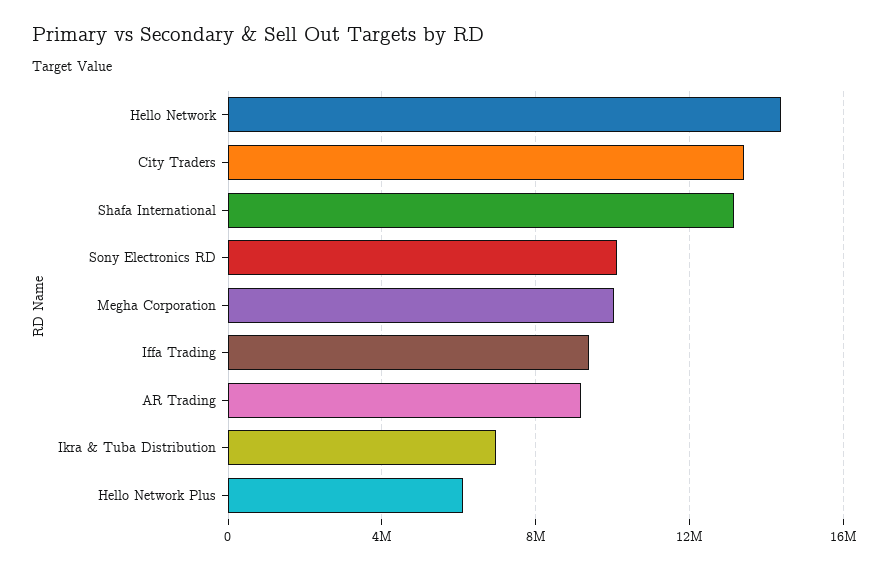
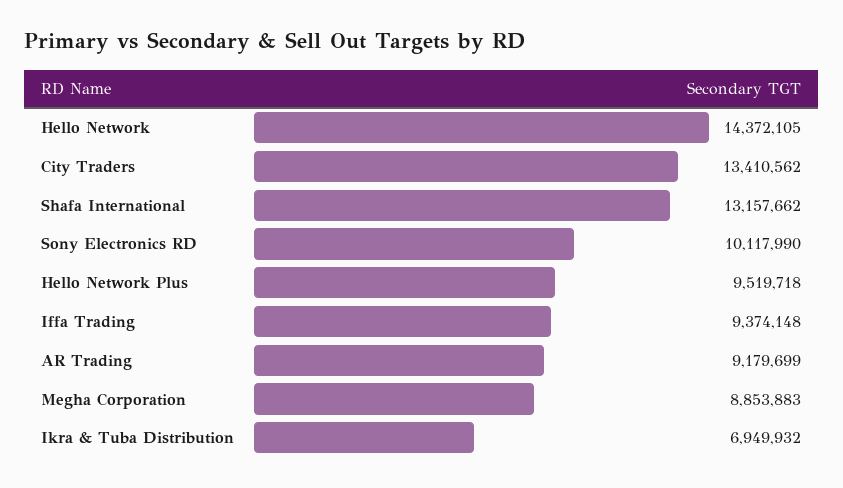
Megha Corporation: 10000000 -> 8853883
Hello Network Plus: 6000000 -> 9519718

